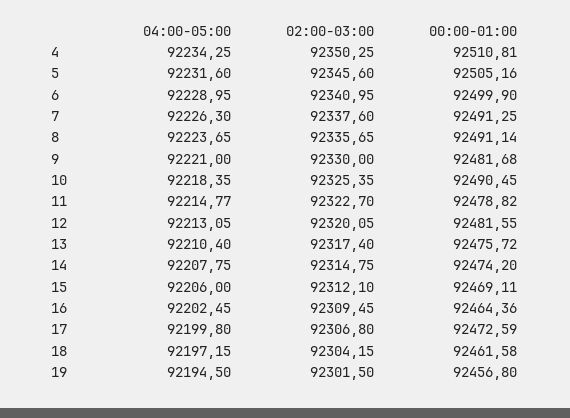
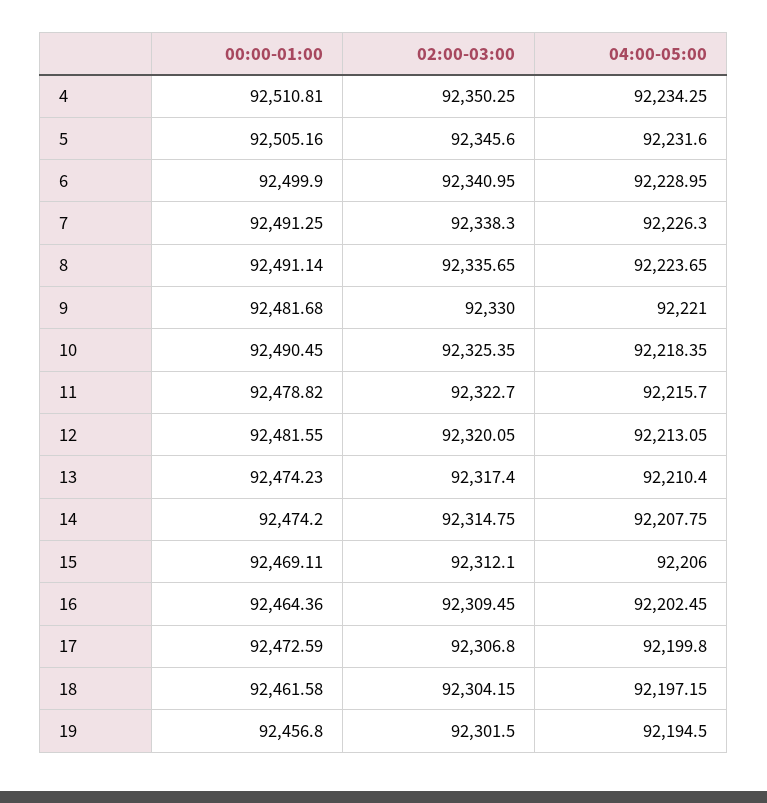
02:00-03:00, 7: 92337.6 -> 92338.3
04:00-05:00, 11: 92214.77 -> 92215.7
00:00-01:00, 13: 92475.72 -> 92474.23

